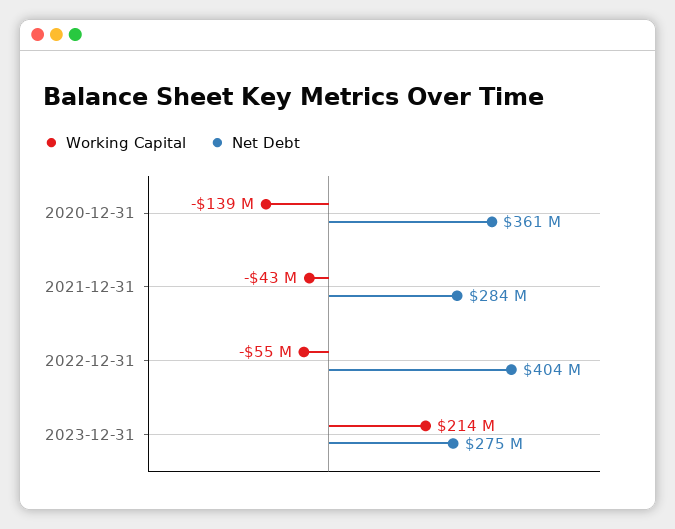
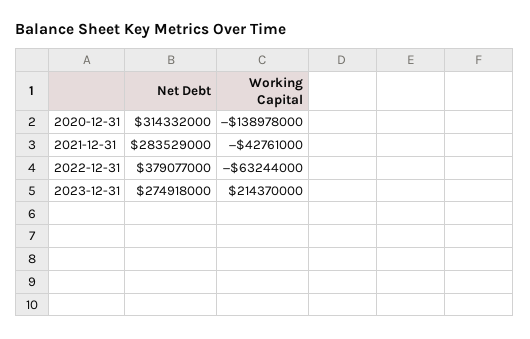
Net Debt, 2020-12-31: 361000000 -> 314332000
Working Capital, 2022-12-31: -55000000 -> -63244000
Net Debt, 2022-12-31: 404000000 -> 379077000

